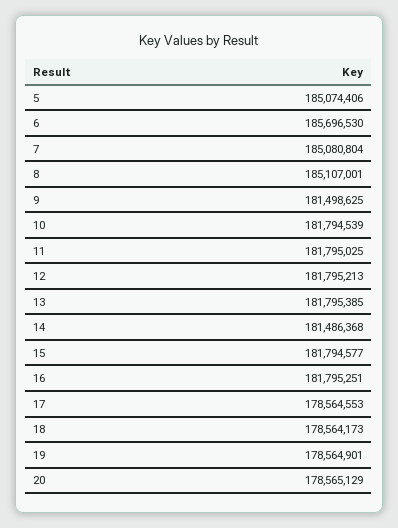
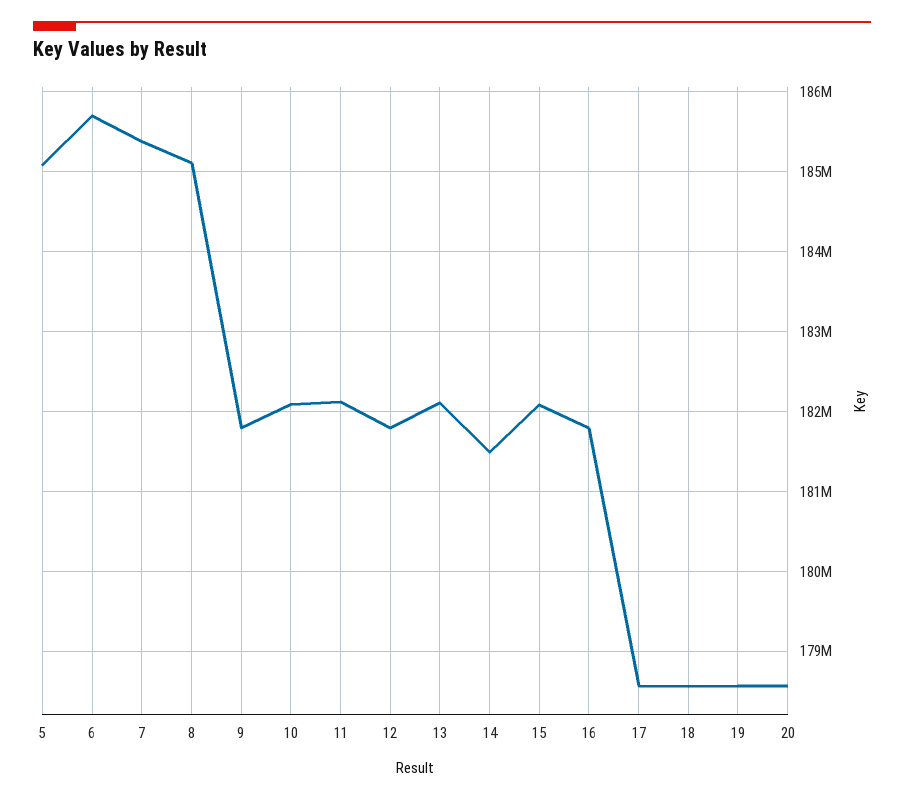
7: 185080804 -> 185400000
9: 181498625 -> 181800000
10: 181794539 -> 182100000
11: 181795025 -> 182100000
13: 181795385 -> 182100000
15: 181794577 -> 182100000

